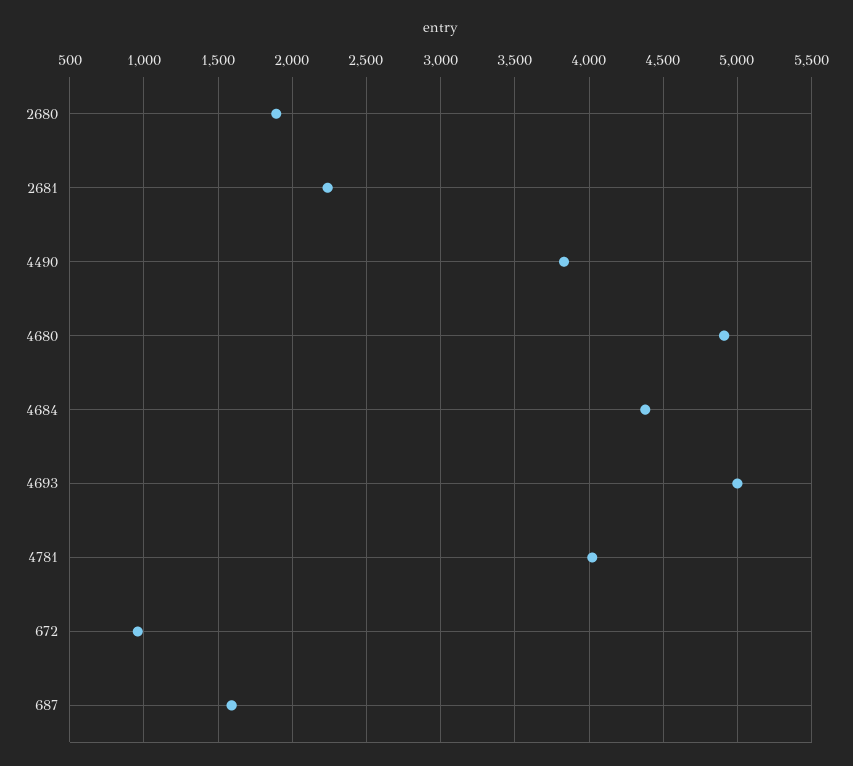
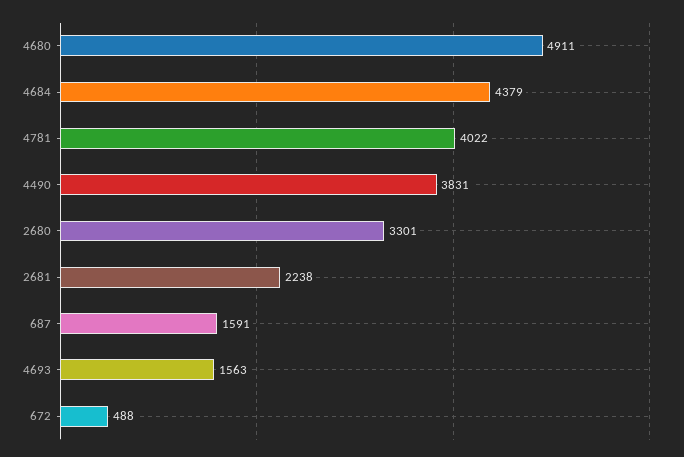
2680: 1900 -> 3301
4693: 5000 -> 1563
672: 950 -> 488

